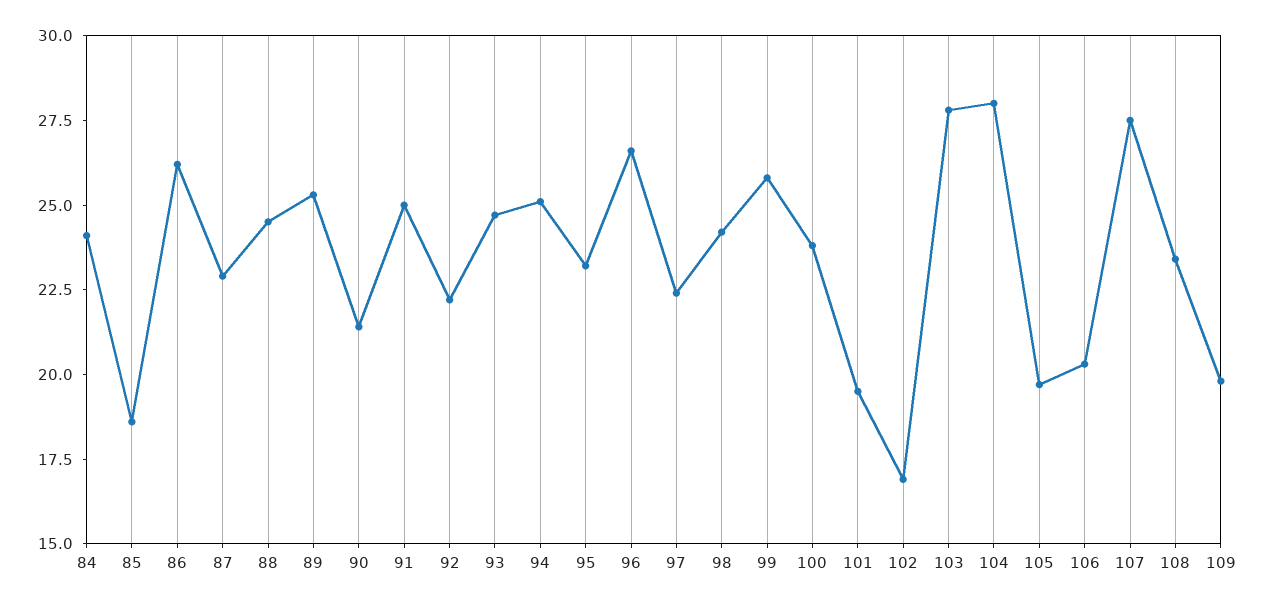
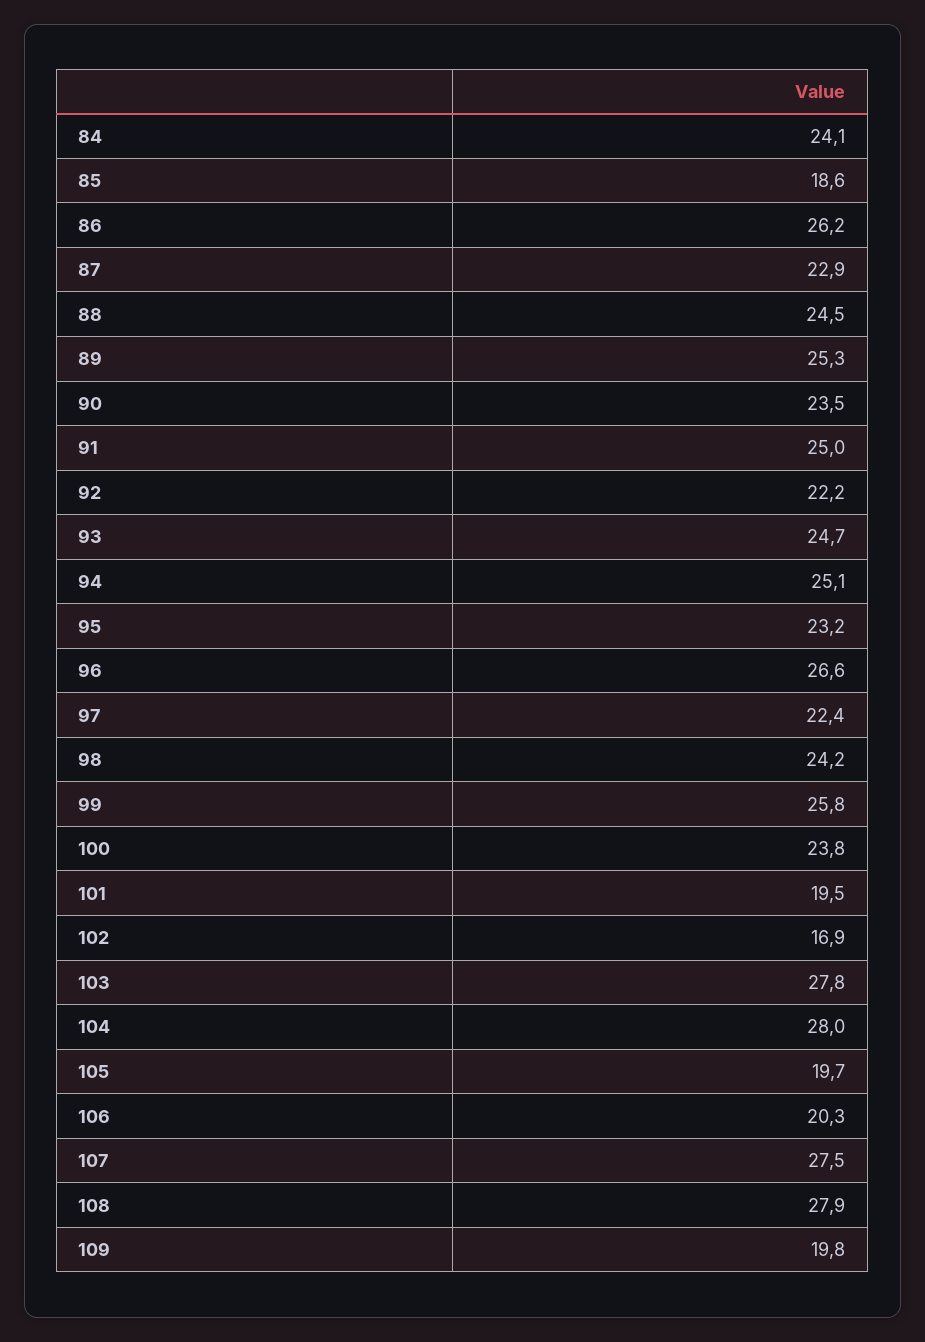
90: 21.5 -> 23.5
108: 23.5 -> 27.9

